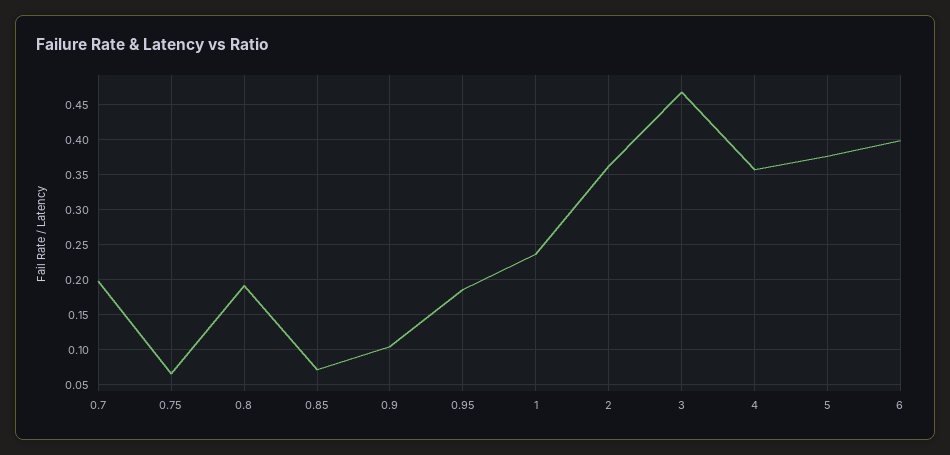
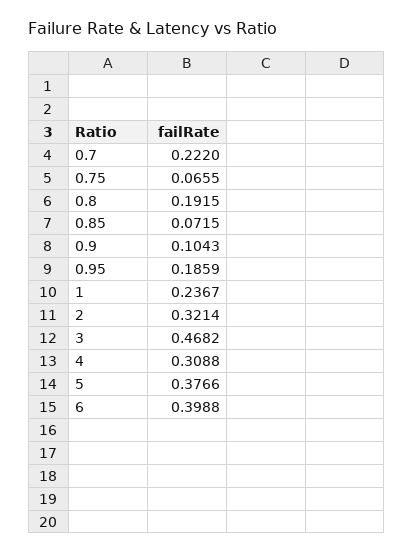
0.7: 0.2 -> 0.222
2: 0.36 -> 0.3214
4: 0.36 -> 0.3088

